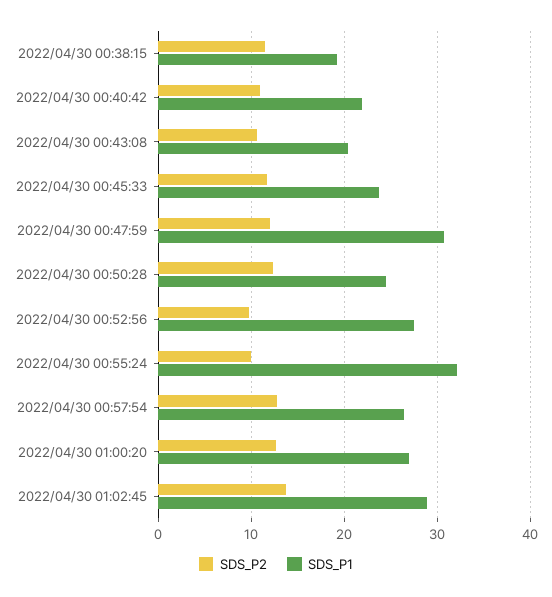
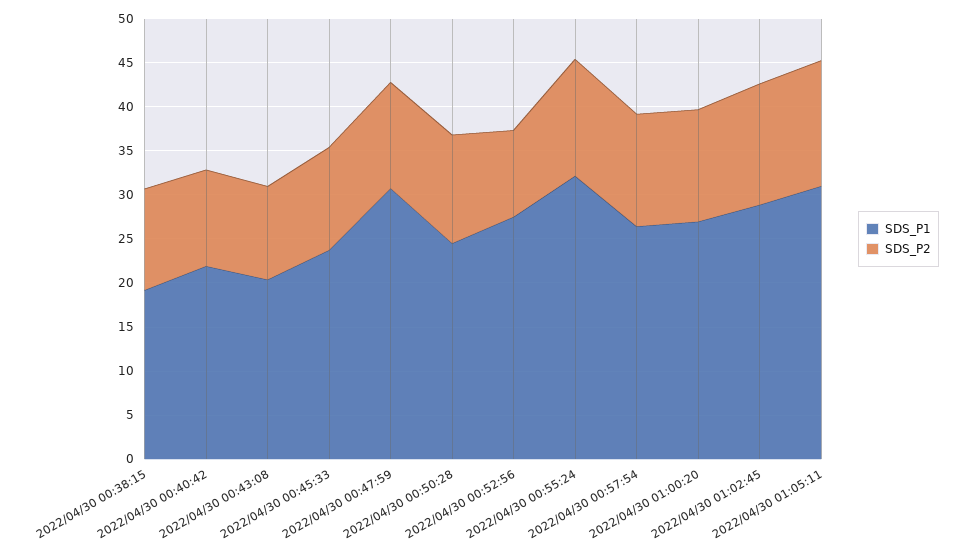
SDS_P2, 2022/04/30 00:55:24: 10 -> 13
SDS_P1, 2022/04/30 01:05:11: none -> 31
SDS_P2, 2022/04/30 01:05:11: none -> 14

